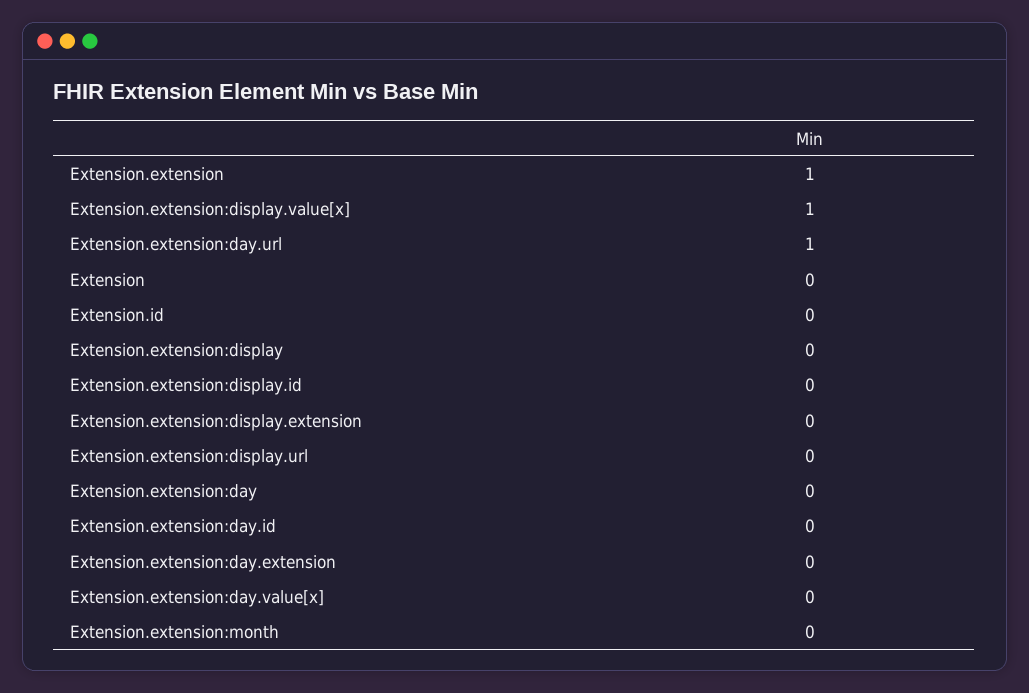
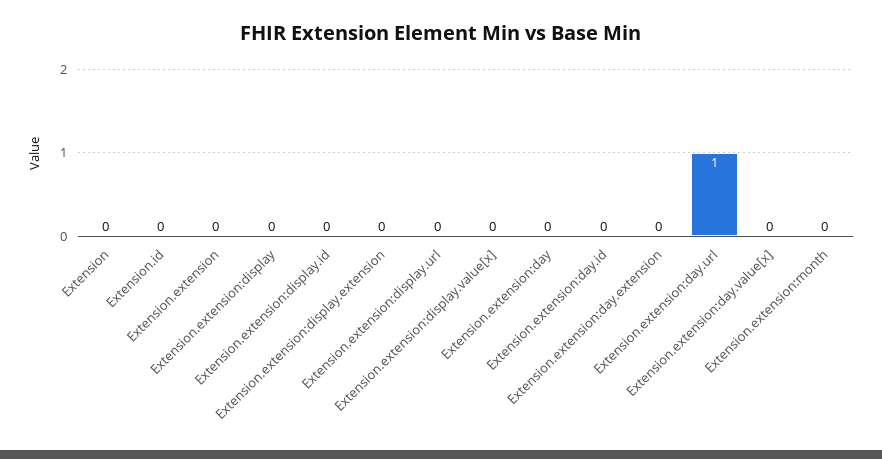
Extension.extension: 1 -> 0
Extension.extension:display.value[x]: 1 -> 0

